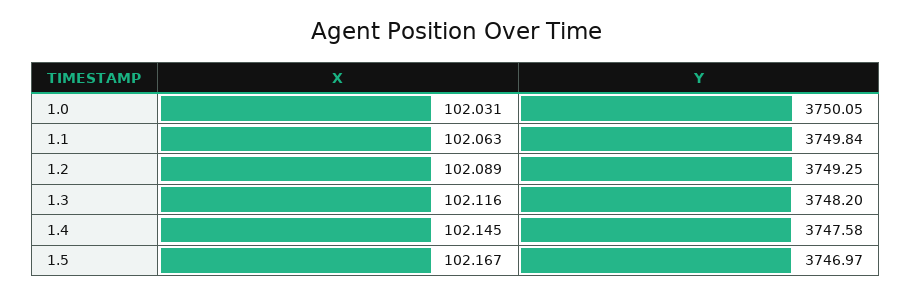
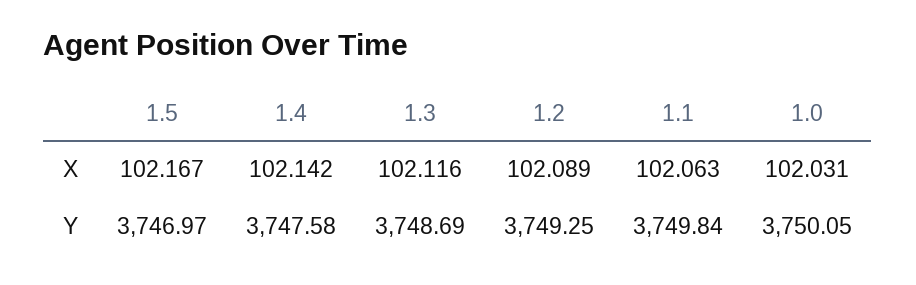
Y, 1.3: 3748.2 -> 3748.69
X, 1.4: 102.145 -> 102.142

